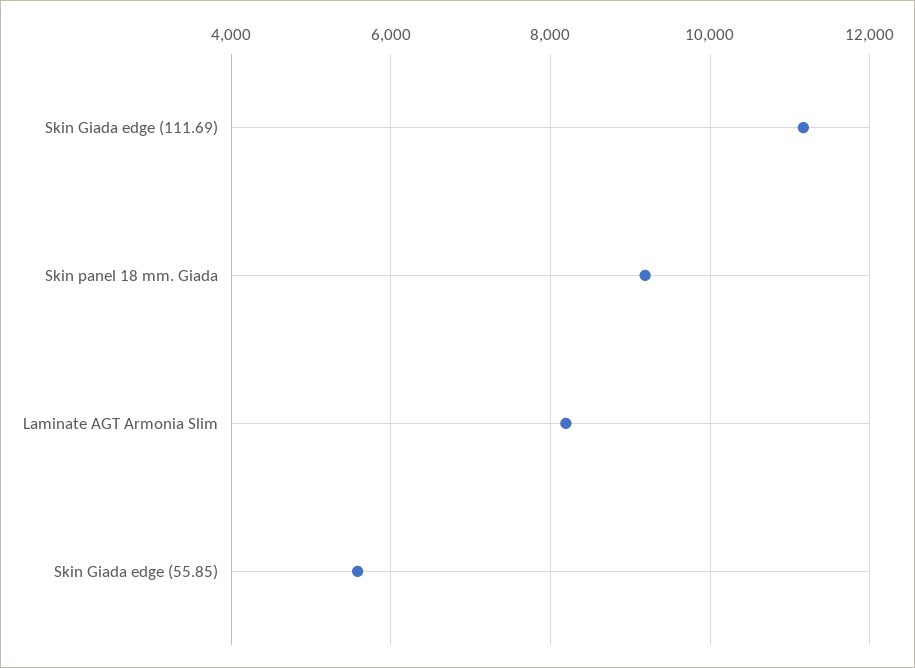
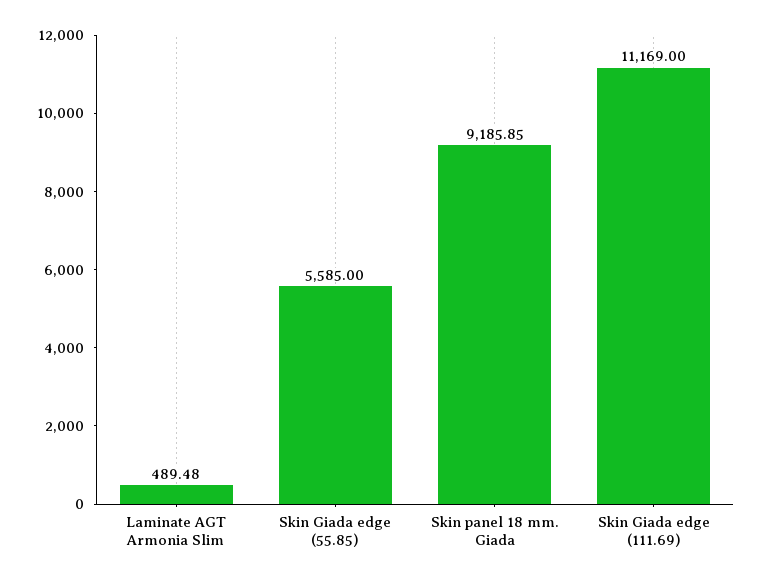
Laminate AGT Armonia Slim: 8200 -> 489.48

